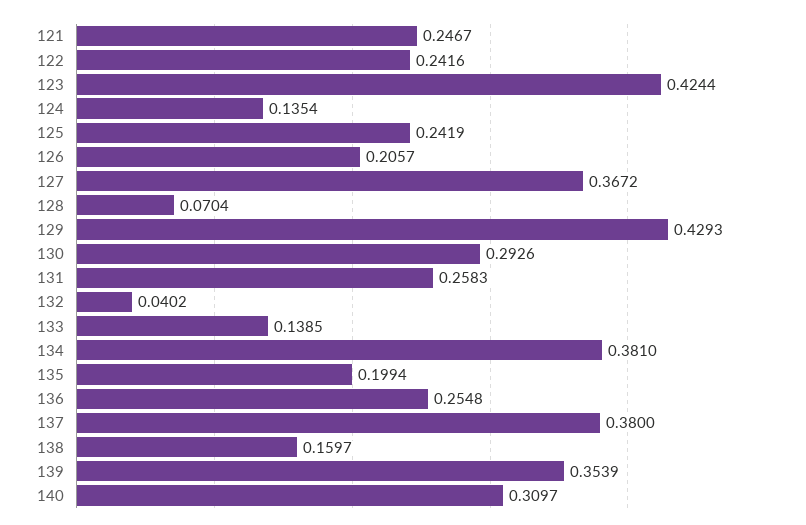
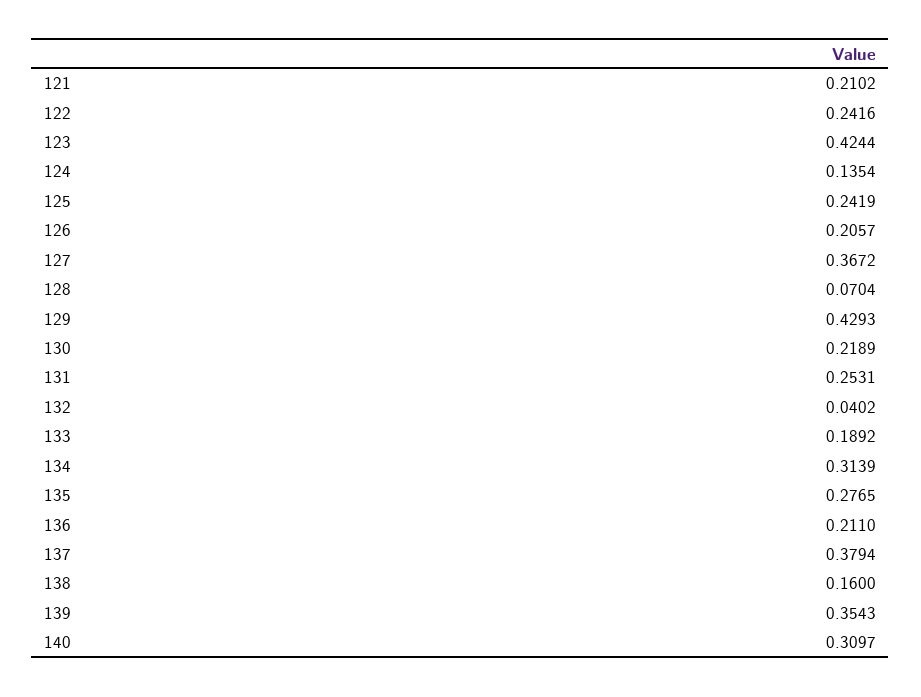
121: 0.2467 -> 0.2102
130: 0.2926 -> 0.2189
131: 0.2583 -> 0.2531
133: 0.1385 -> 0.1892
134: 0.381 -> 0.3139
135: 0.1994 -> 0.2765
136: 0.2548 -> 0.211
137: 0.38 -> 0.3794
138: 0.1597 -> 0.16
139: 0.3539 -> 0.3543

